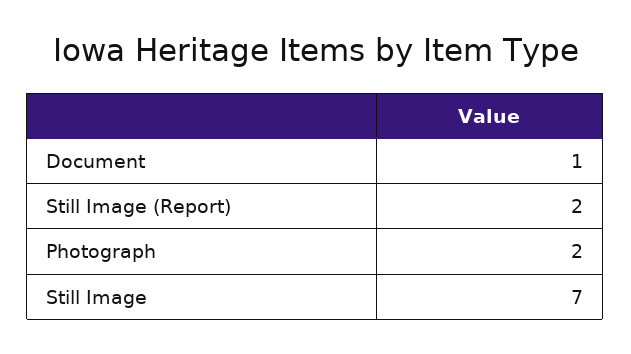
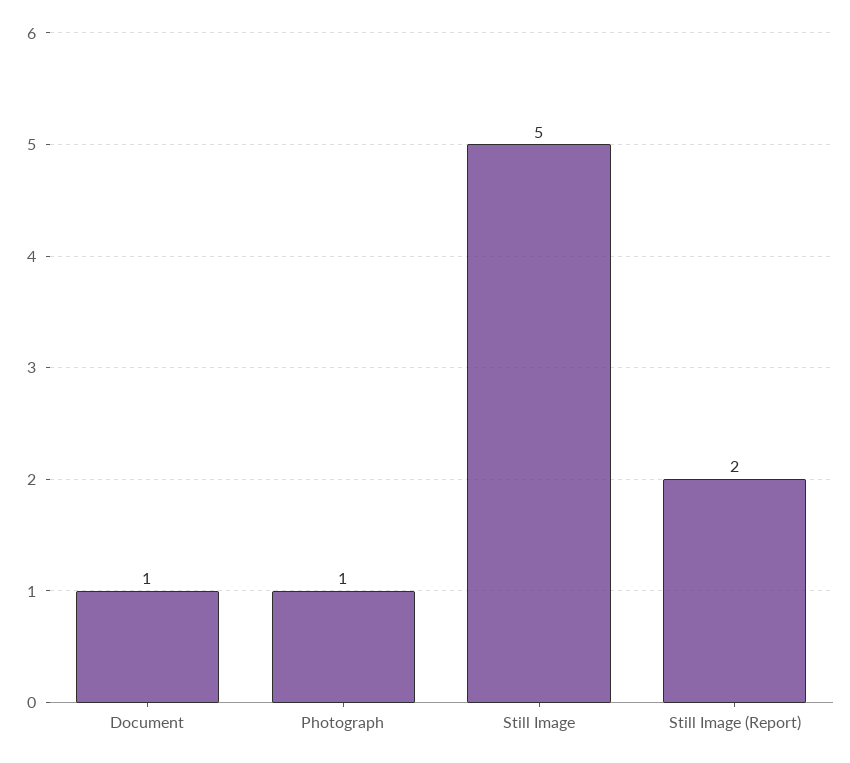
Photograph: 2 -> 1
Still Image: 7 -> 5

